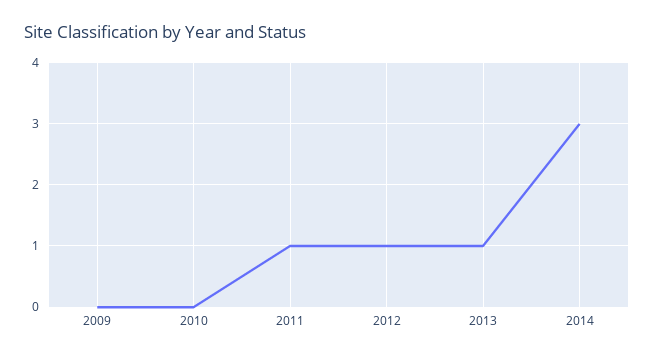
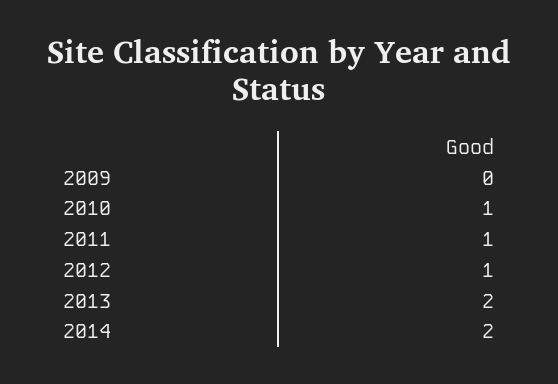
2010: 0 -> 1
2013: 1 -> 2
2014: 3 -> 2

